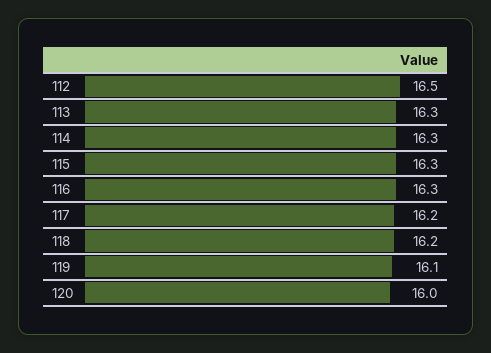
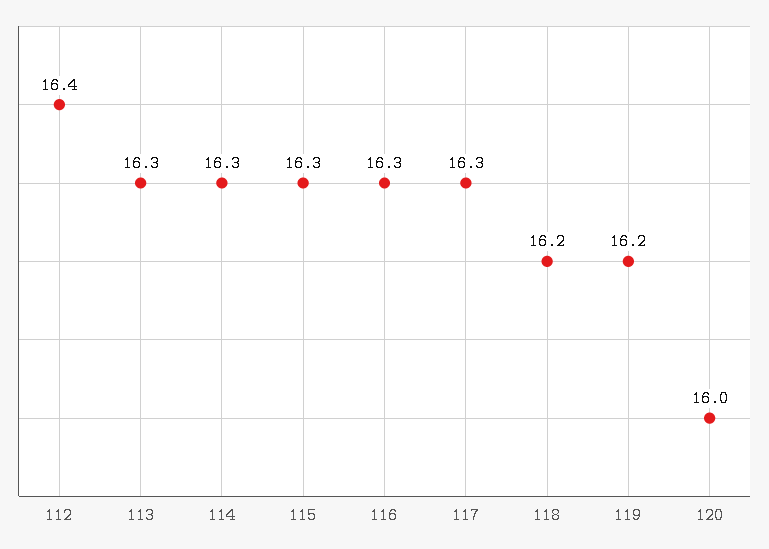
112: 16.5 -> 16.4
117: 16.2 -> 16.3
119: 16.1 -> 16.2

